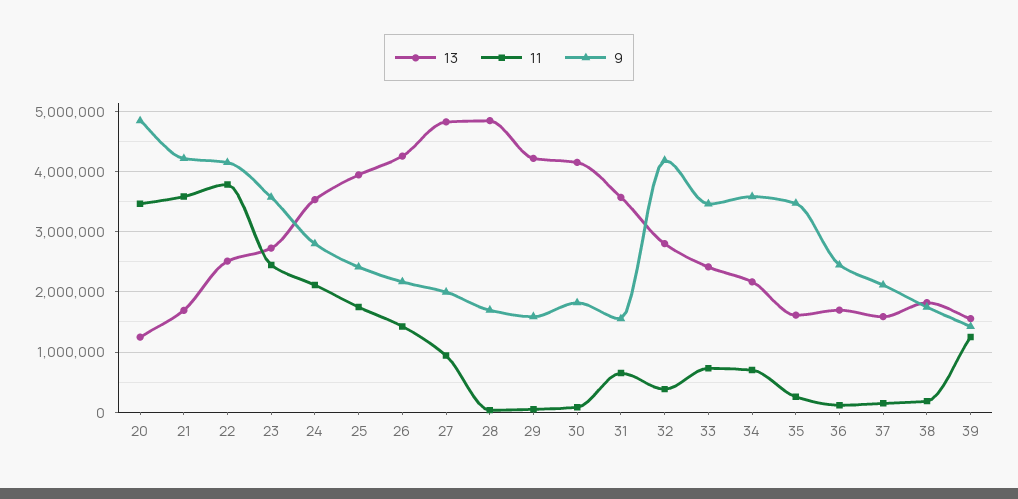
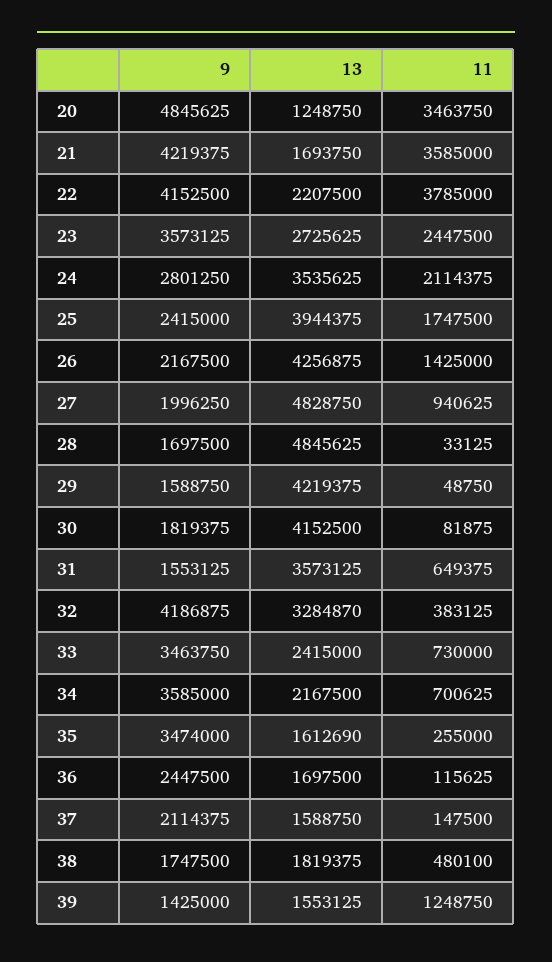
13, 22: 2500000 -> 2207500
13, 32: 2800000 -> 3284870
11, 38: 200000 -> 480100

